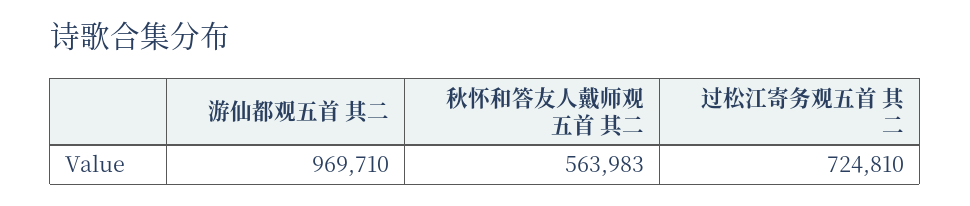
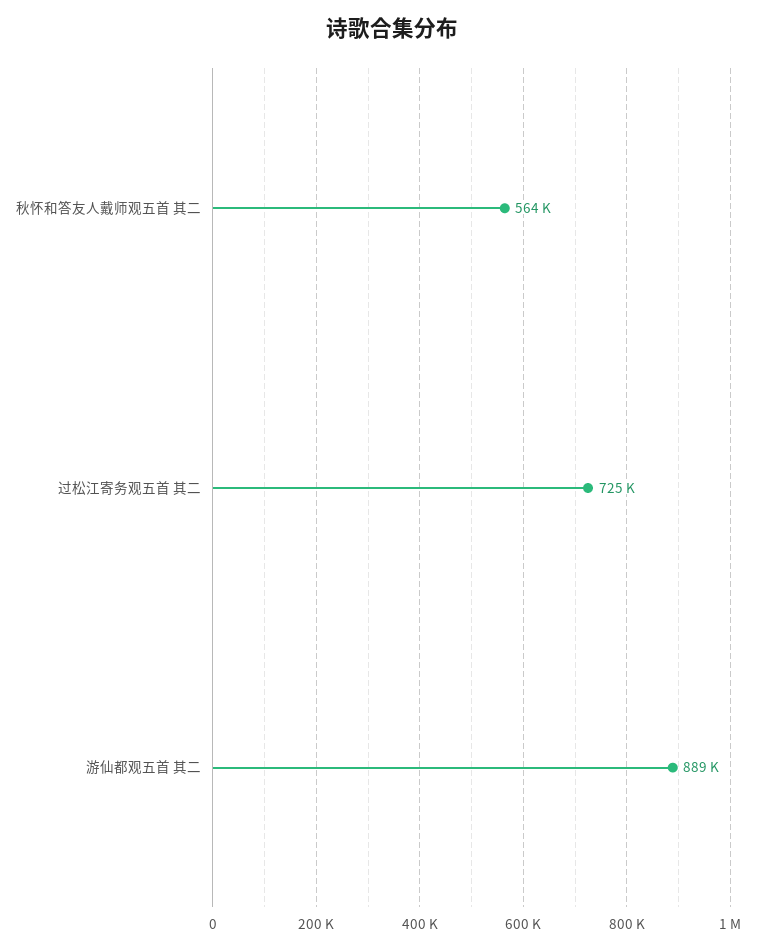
游仙都观五首 其二: 969710 -> 889000

